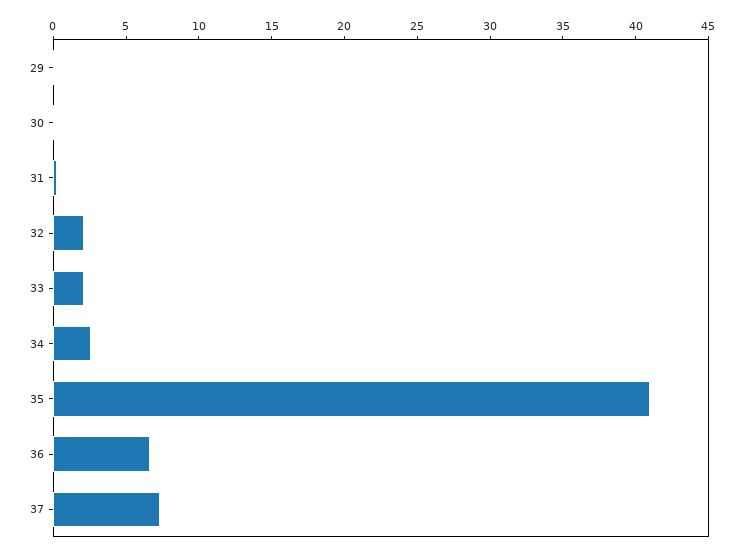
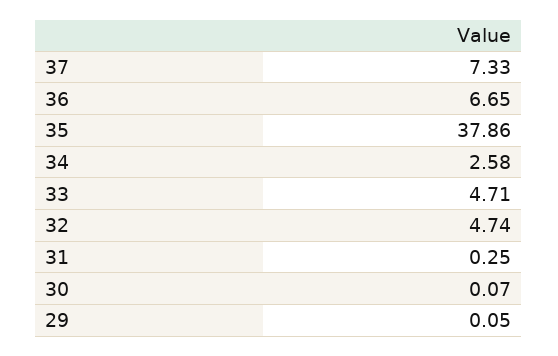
32: 2 -> 4.74
33: 2 -> 4.71
35: 41 -> 37.86

